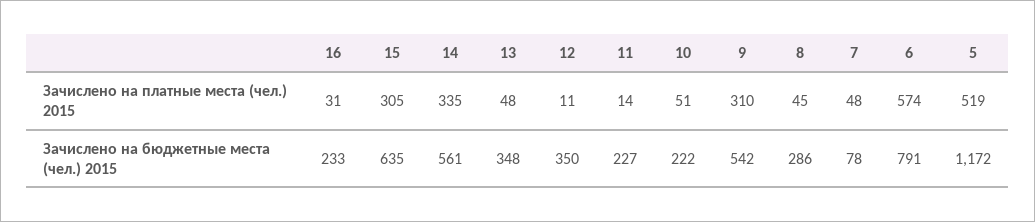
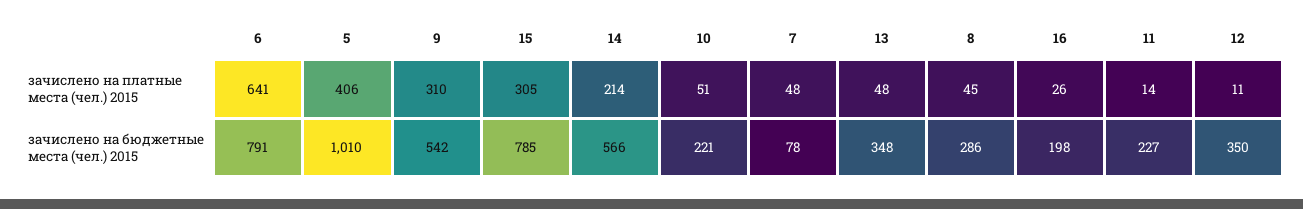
16, Зачислено на платные места (чел.) 2015: 31 -> 26
14, Зачислено на платные места (чел.) 2015: 335 -> 214
6, Зачислено на платные места (чел.) 2015: 574 -> 641
5, Зачислено на платные места (чел.) 2015: 519 -> 406
16, Зачислено на бюджетные места (чел.) 2015: 233 -> 198
15, Зачислено на бюджетные места (чел.) 2015: 635 -> 785
14, Зачислено на бюджетные места (чел.) 2015: 561 -> 566
10, Зачислено на бюджетные места (чел.) 2015: 222 -> 221
5, Зачислено на бюджетные места (чел.) 2015: 1172 -> 1010

